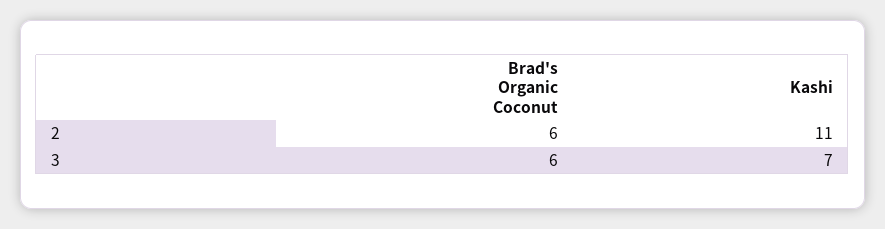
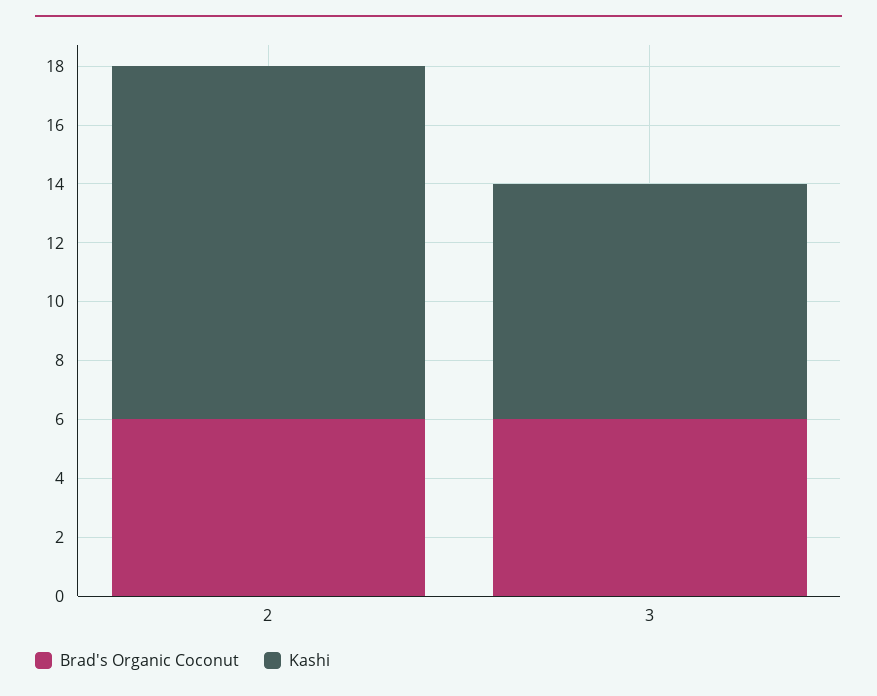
Kashi, 2: 11 -> 12
Kashi, 3: 7 -> 8

